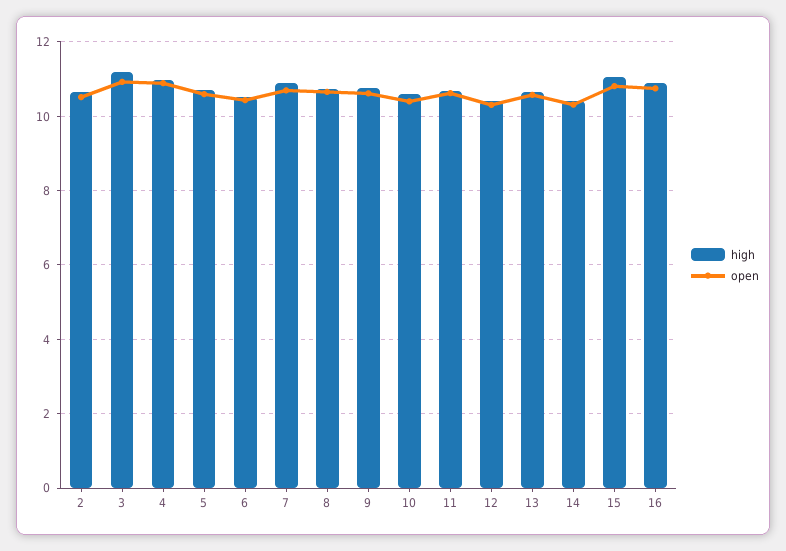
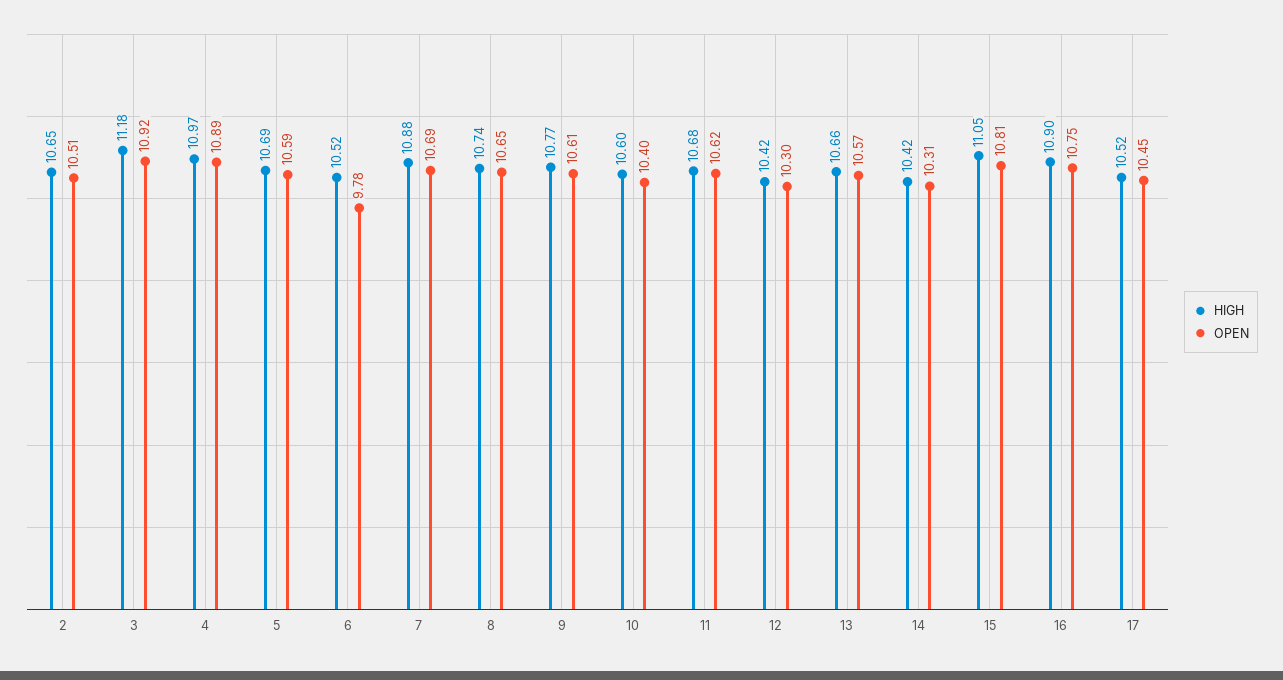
open, 6: 10.4 -> 9.78
high, 17: none -> 10.52
open, 17: none -> 10.45

